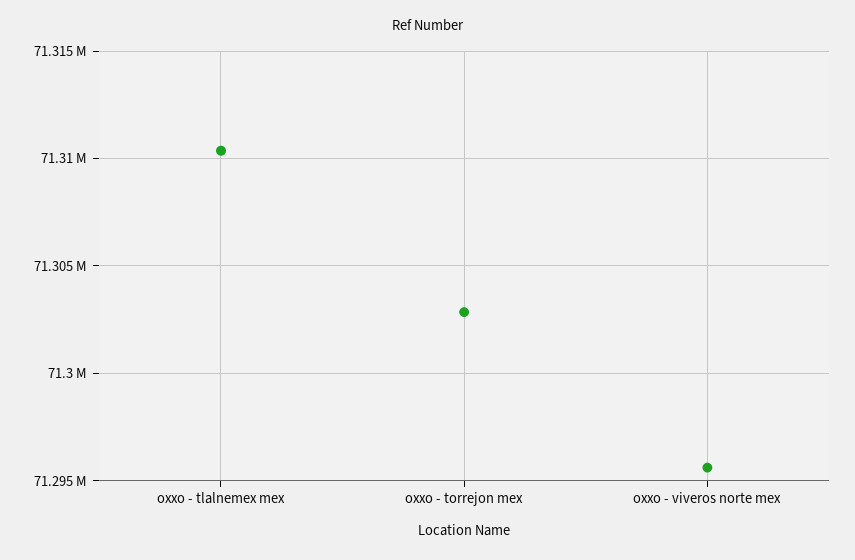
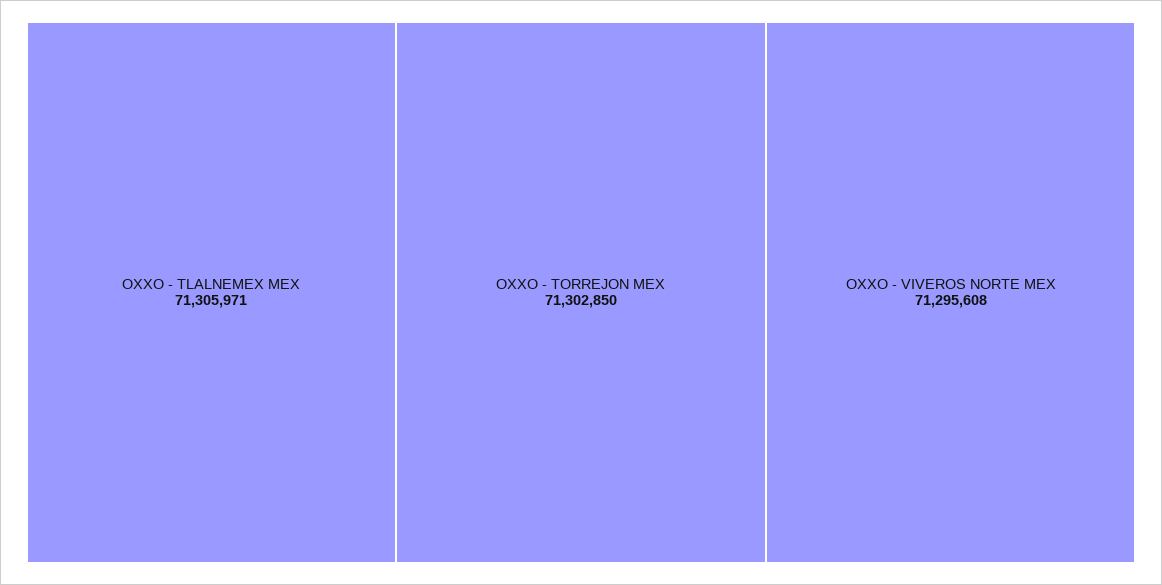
oxxo - tlalnemex mex: 71310500 -> 71305971

